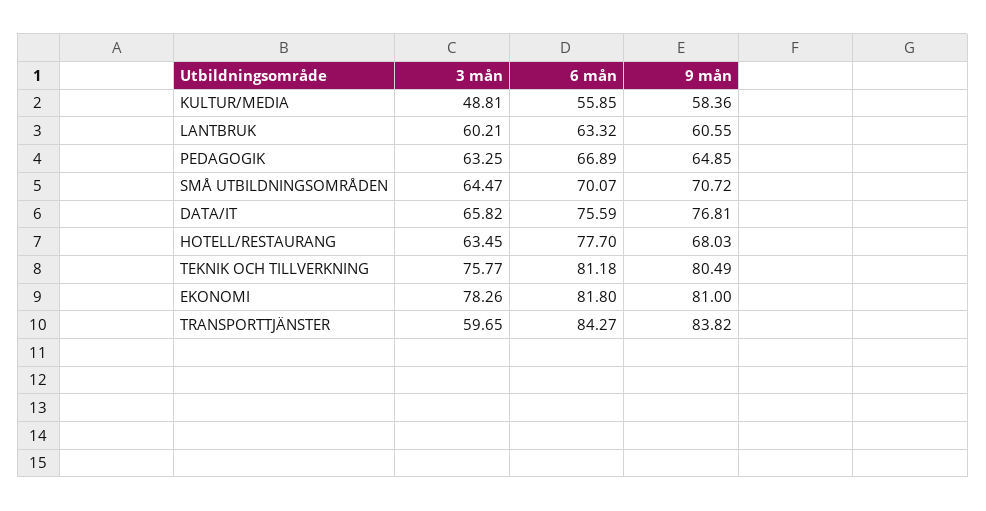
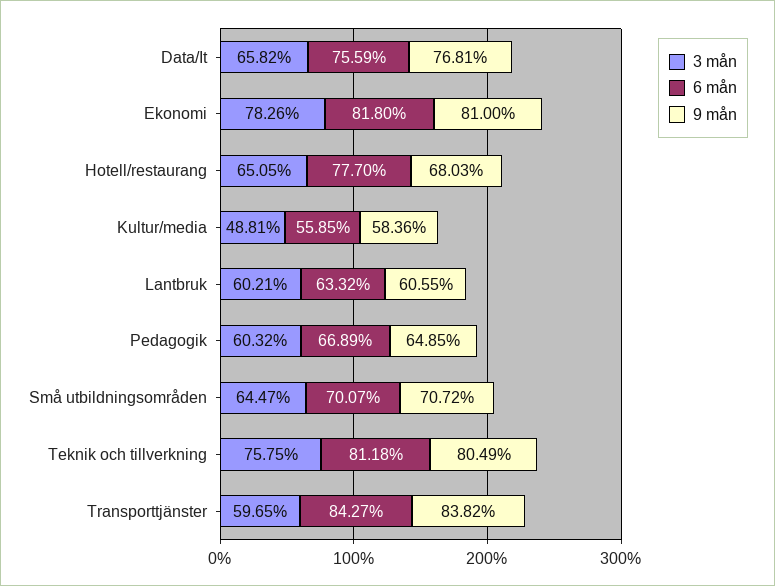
3 mån, PEDAGOGIK: 63.25 -> 60.32
3 mån, HOTELL/RESTAURANG: 63.45 -> 65.05
3 mån, TEKNIK OCH TILLVERKNING: 75.77 -> 75.75

